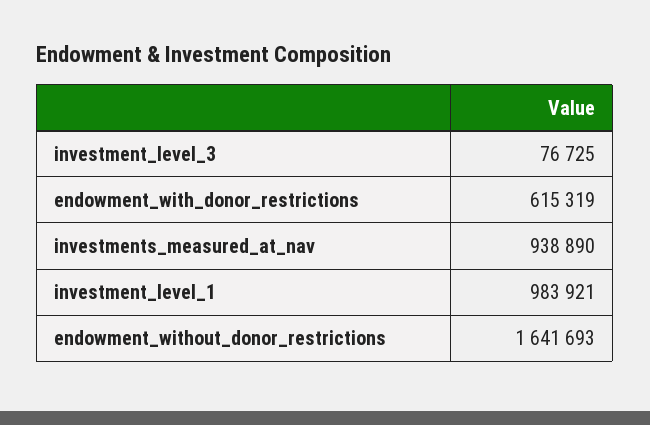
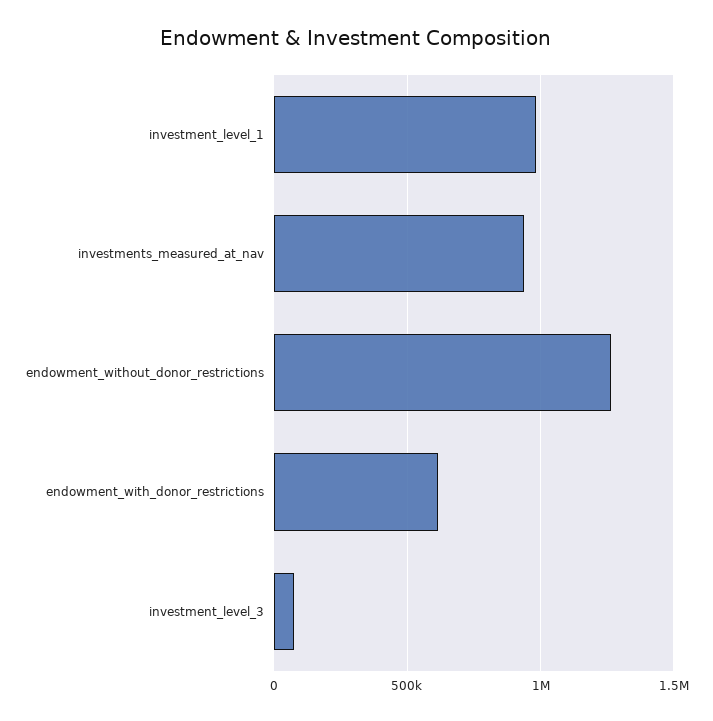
endowment_without_donor_restrictions: 1641693 -> 1250000

